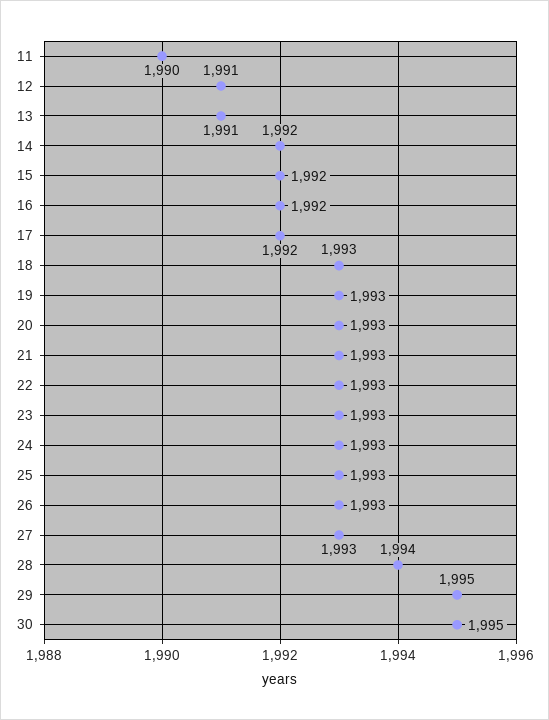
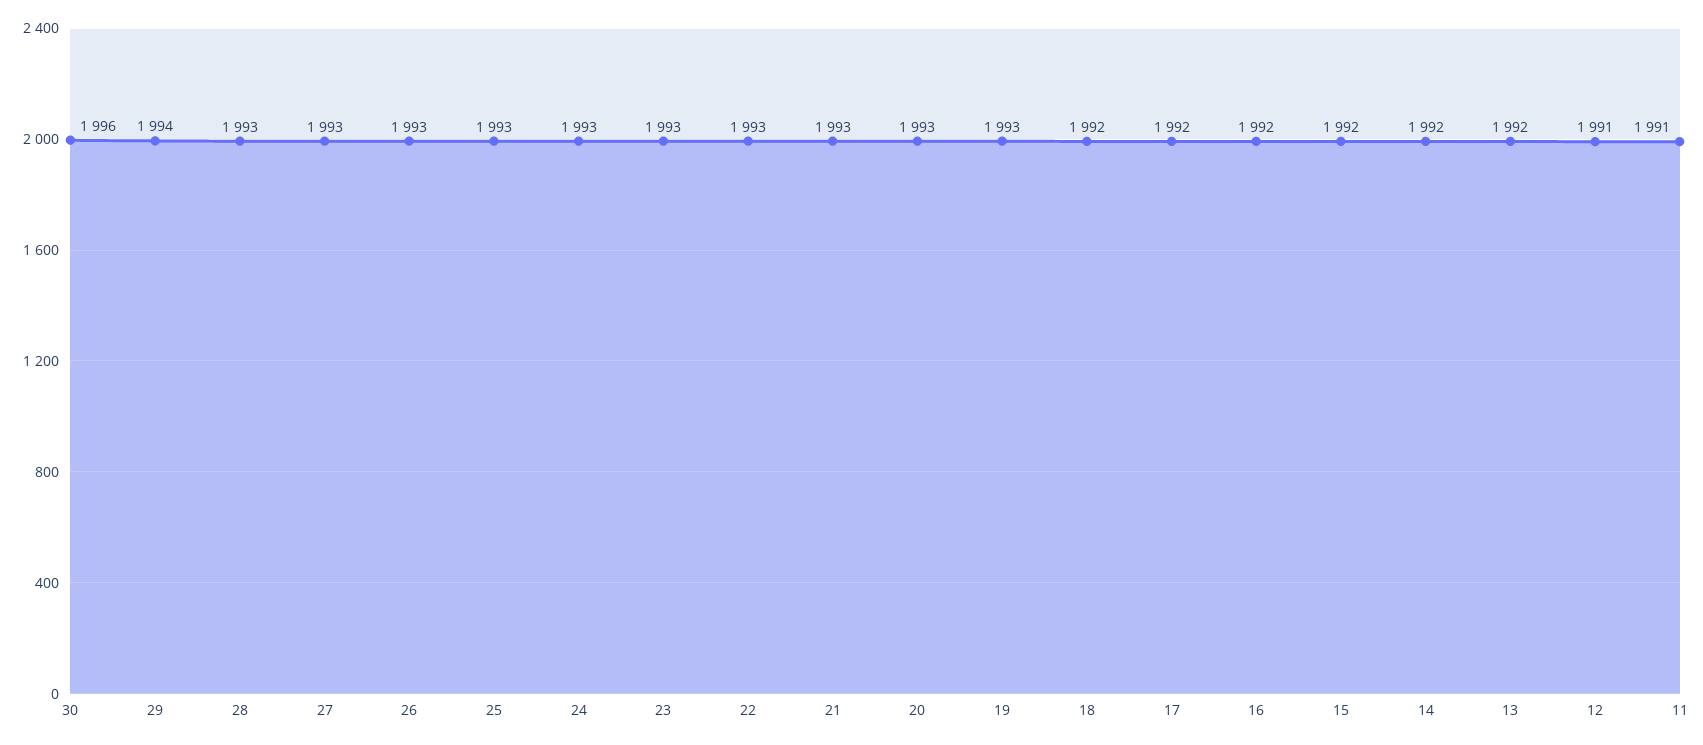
11: 1990 -> 1991
13: 1991 -> 1992
18: 1993 -> 1992
28: 1994 -> 1993
29: 1995 -> 1994
30: 1995 -> 1996

